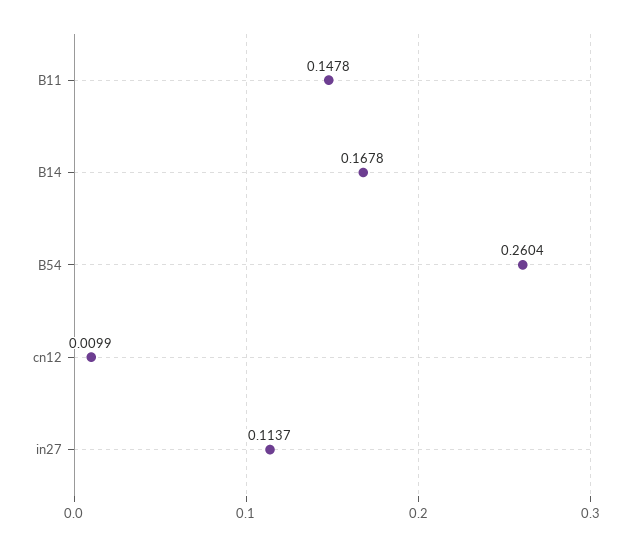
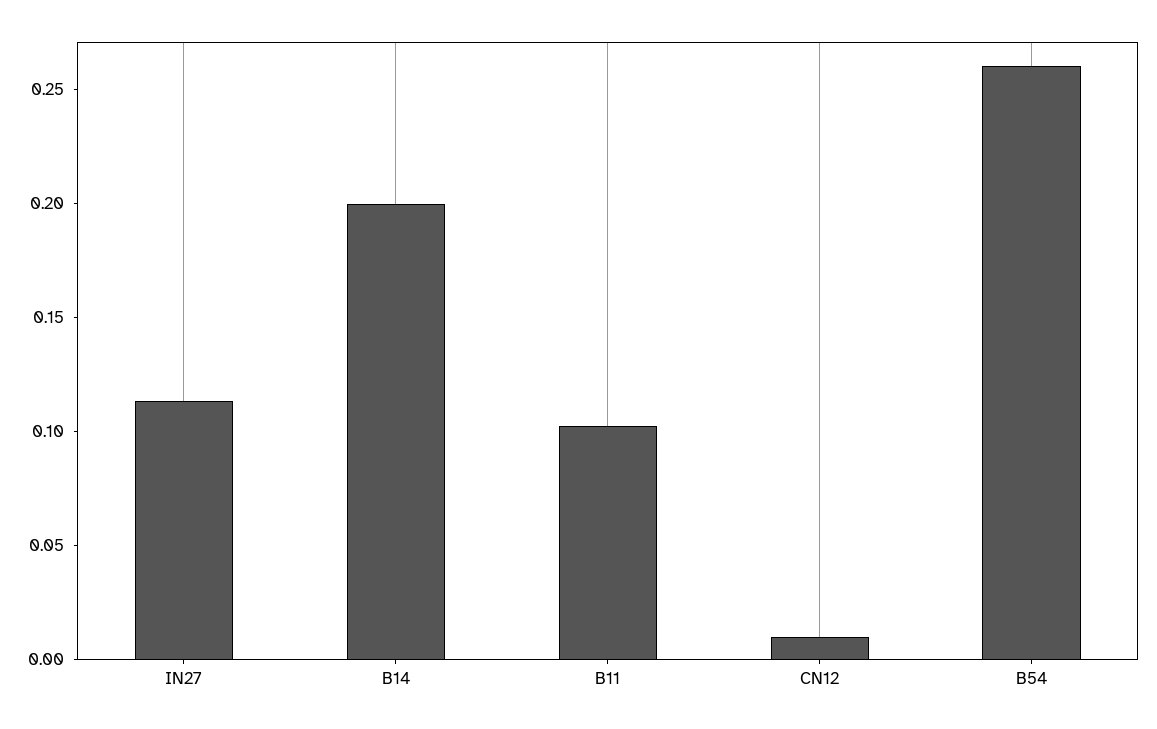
B11: 0.1478 -> 0.1
B14: 0.1678 -> 0.2

